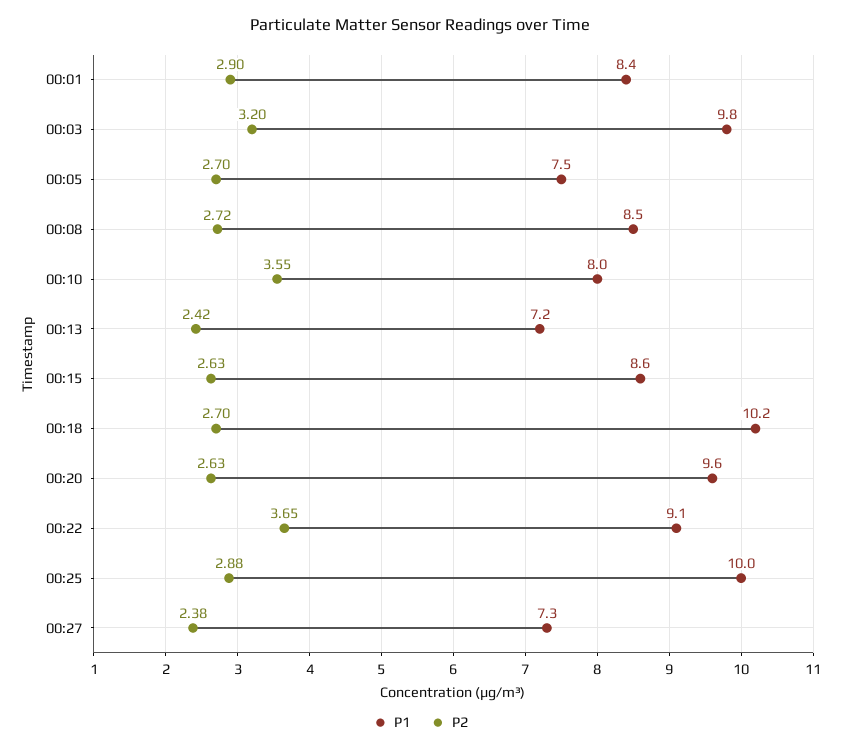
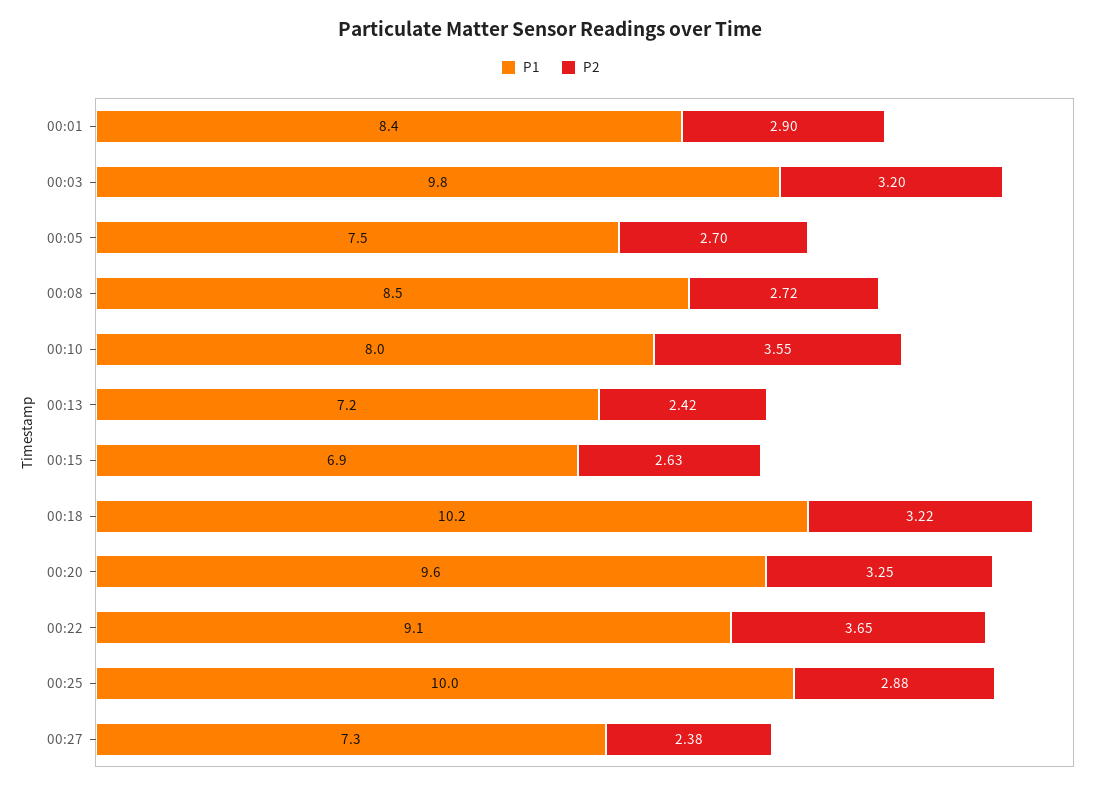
P1, 00:15: 8.6 -> 6.9
P2, 00:18: 2.7 -> 3.22
P2, 00:20: 2.63 -> 3.25

